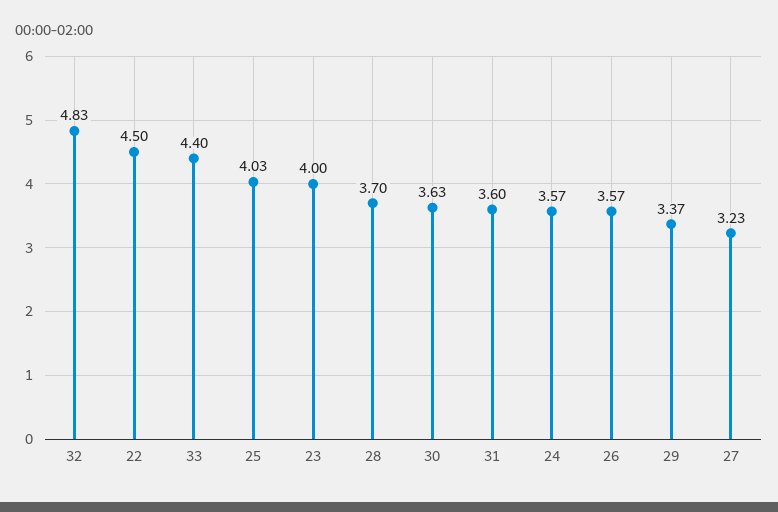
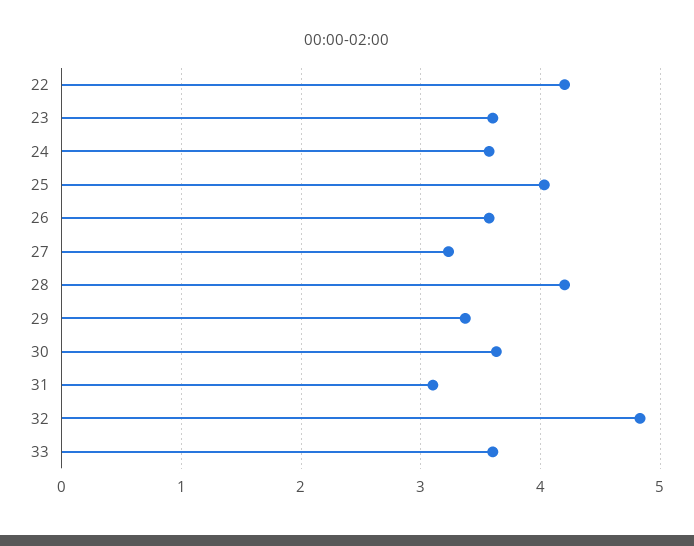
22: 4.5 -> 4.2
33: 4.4 -> 3.6
23: 4 -> 3.6
28: 3.7 -> 4.2
31: 3.6 -> 3.1

